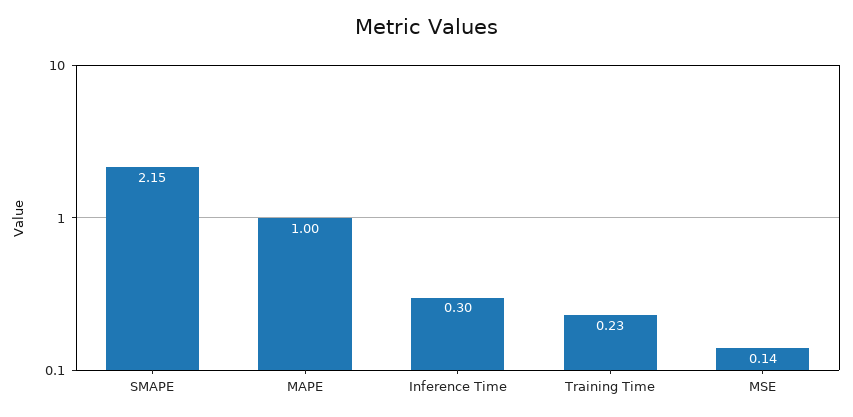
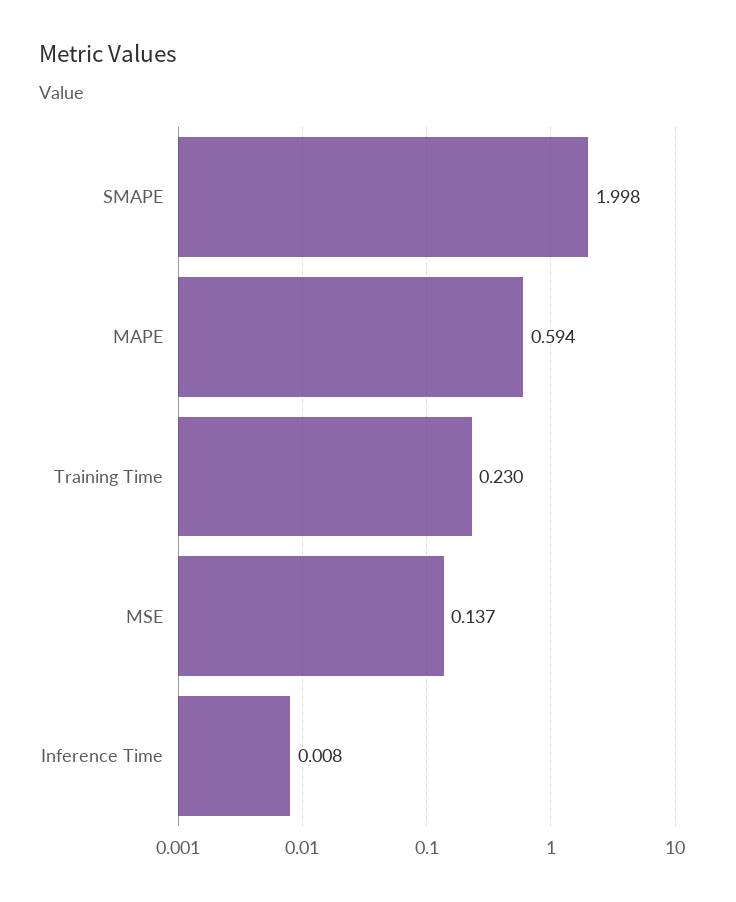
SMAPE: 2.15 -> 1.998
MAPE: 1 -> 0.594
Inference Time: 0.3 -> 0.008

